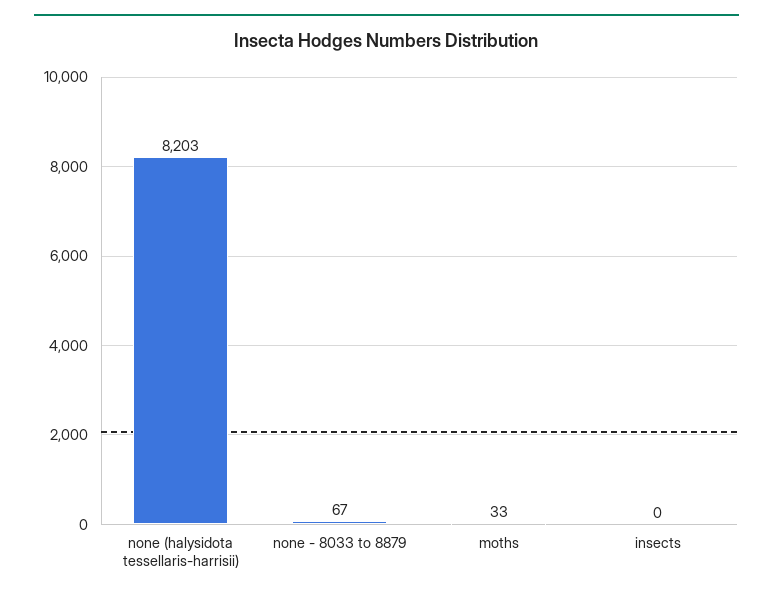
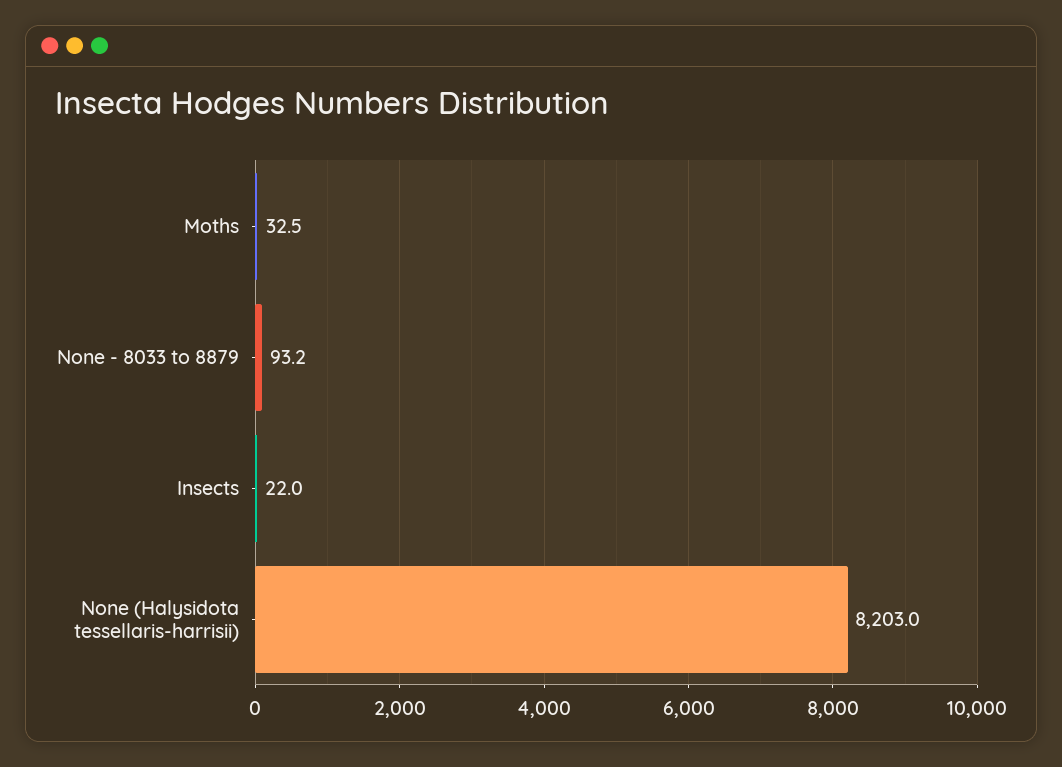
none - 8033 to 8879: 67 -> 93.2
insects: 0 -> 22

